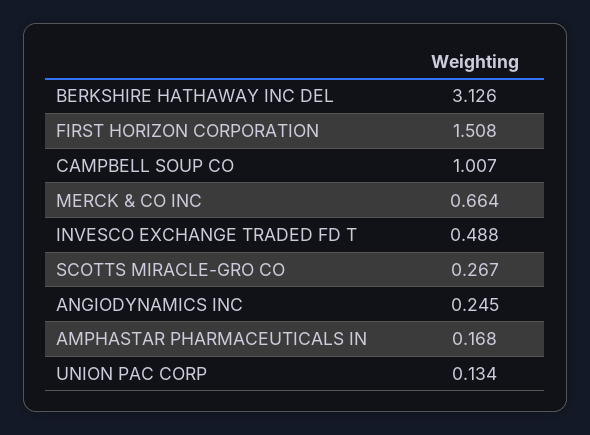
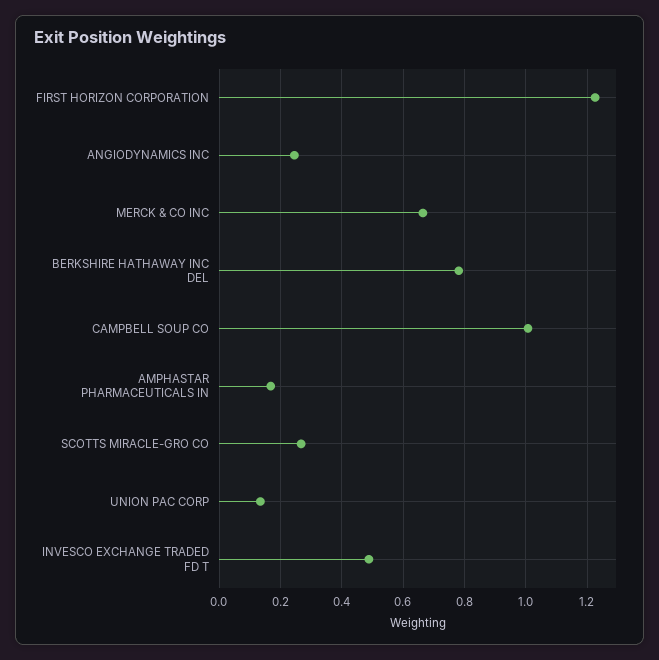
BERKSHIRE HATHAWAY INC DEL: 3.126 -> 0.78
FIRST HORIZON CORPORATION: 1.508 -> 1.22

